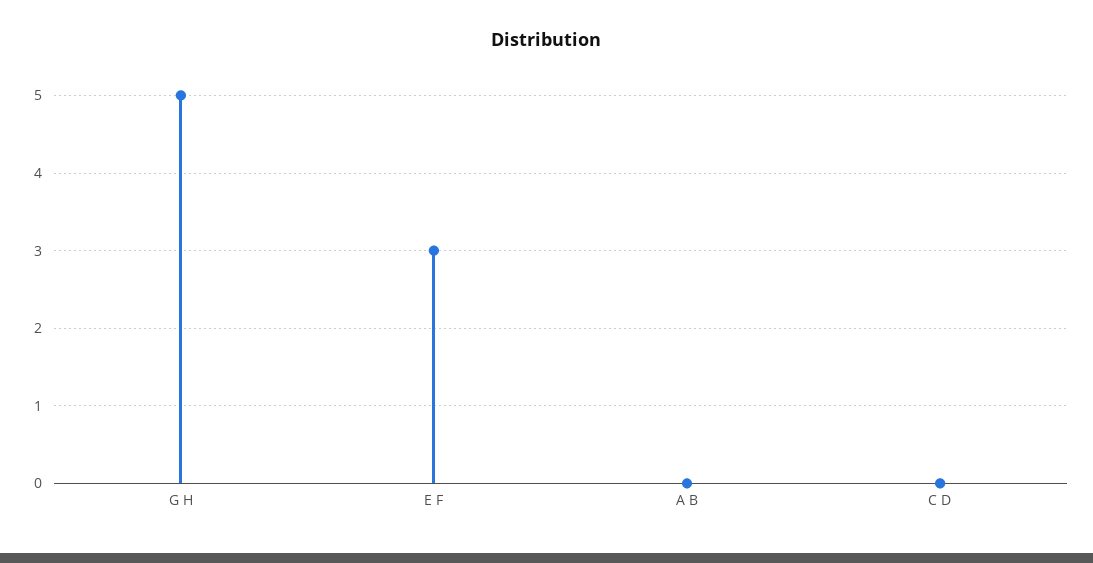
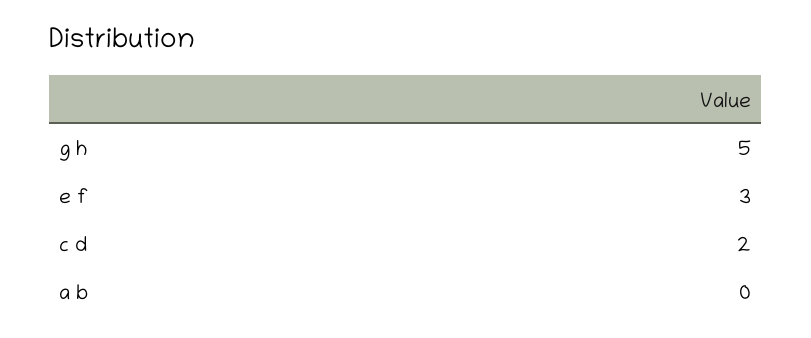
C D: 0 -> 2

